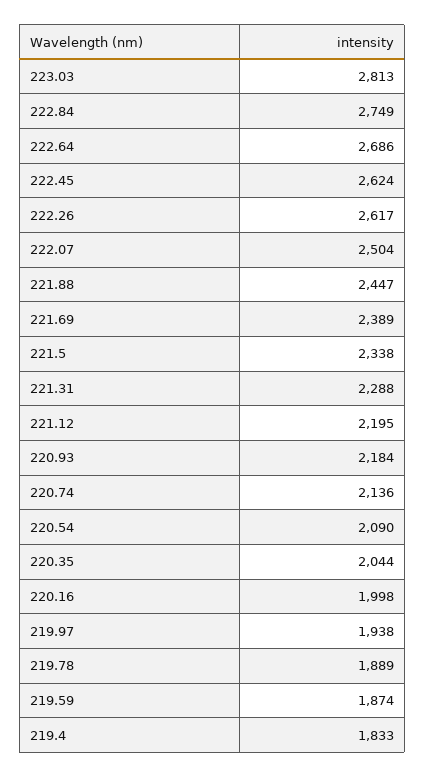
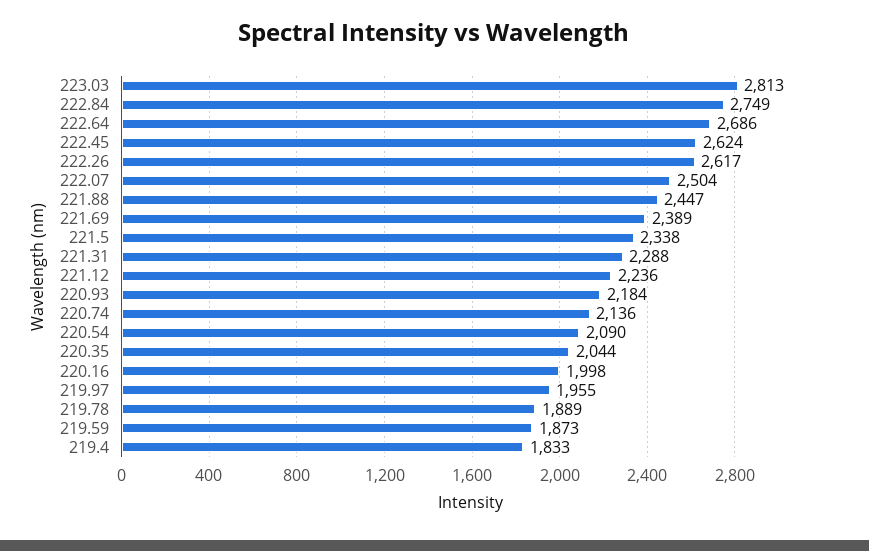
221.12: 2195 -> 2236
219.97: 1938 -> 1955
219.59: 1874 -> 1873

